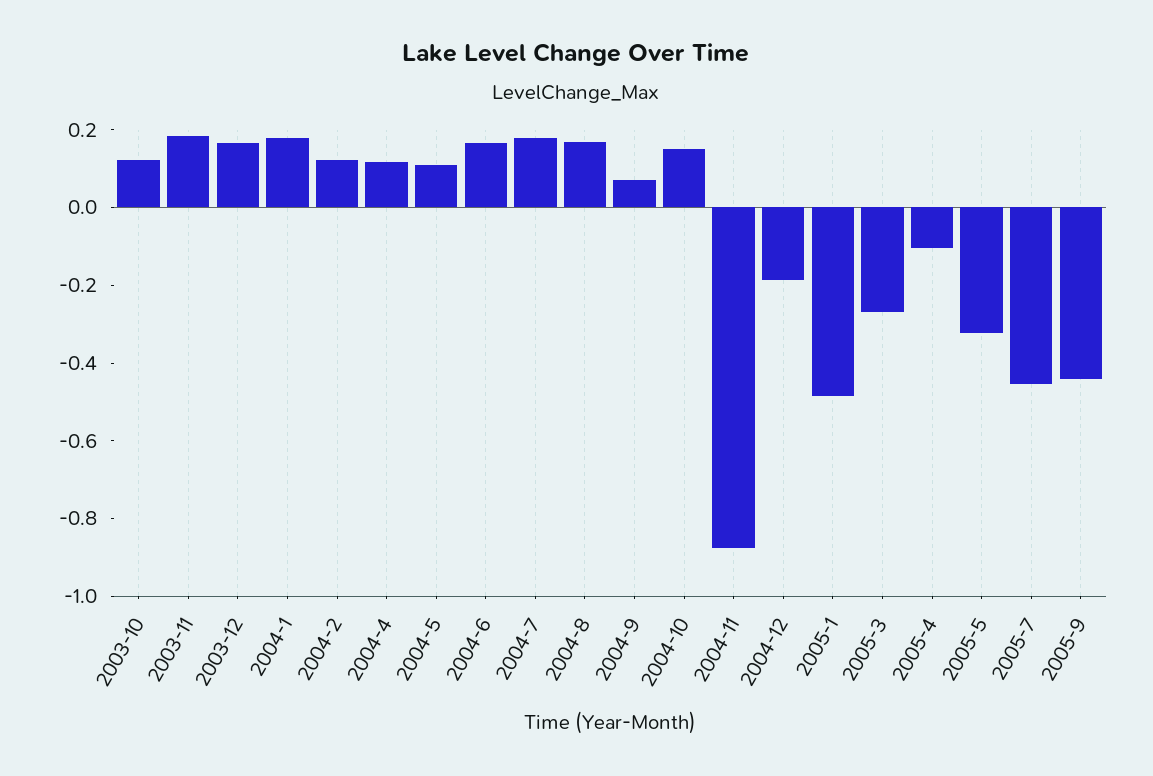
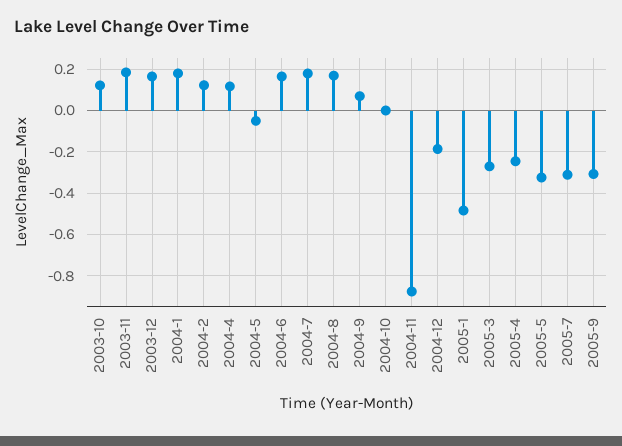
2004-5: 0.1 -> -0.05
2004-10: 0.15 -> 0
2005-4: -0.1 -> -0.25
2005-7: -0.45 -> -0.3
2005-9: -0.45 -> -0.3

